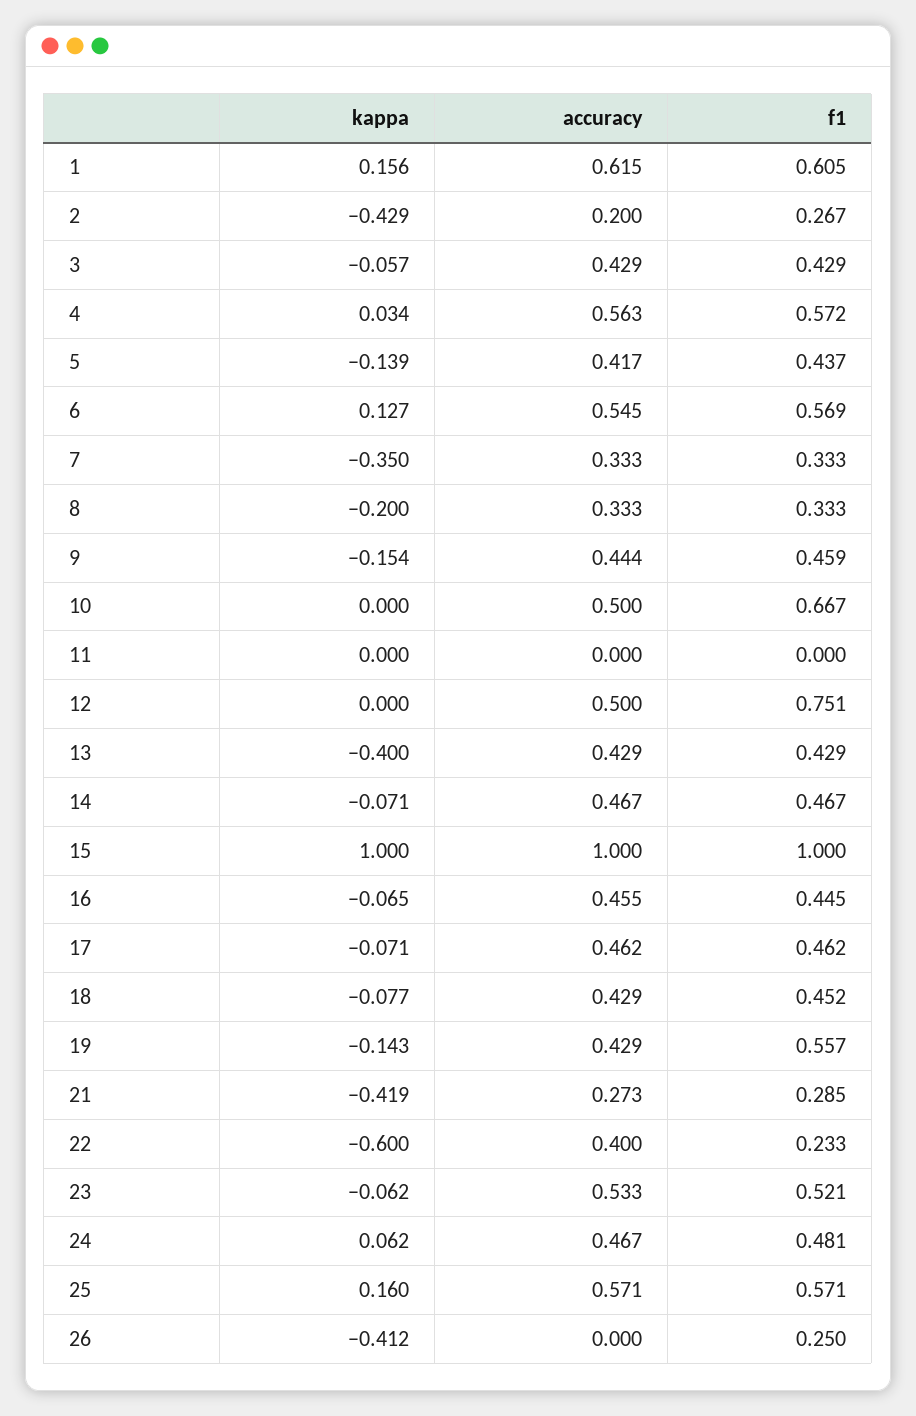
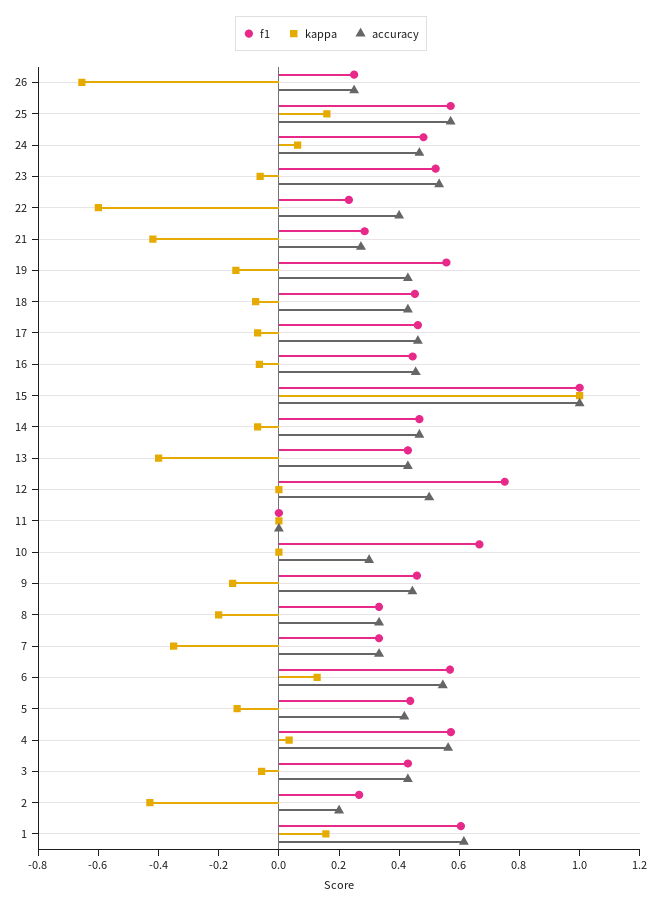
accuracy, 10: 0.5 -> 0.3
kappa, 26: -0.412 -> -0.65
accuracy, 26: 0 -> 0.25

